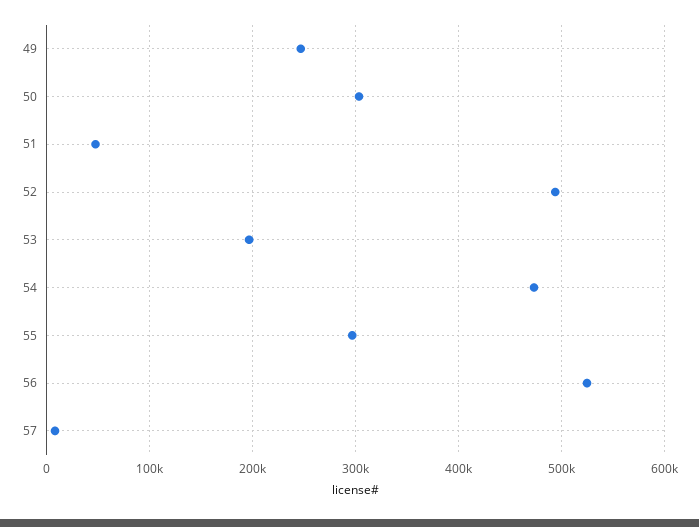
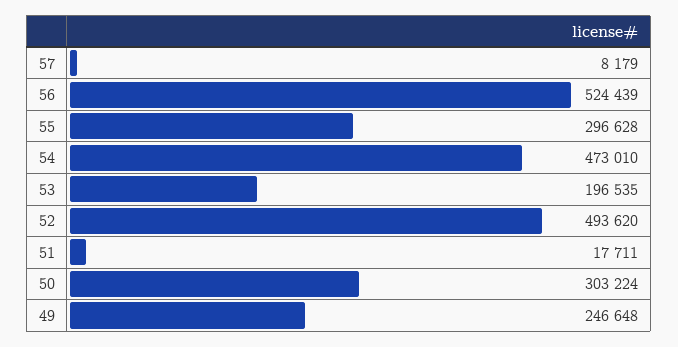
51: 50000 -> 17711

